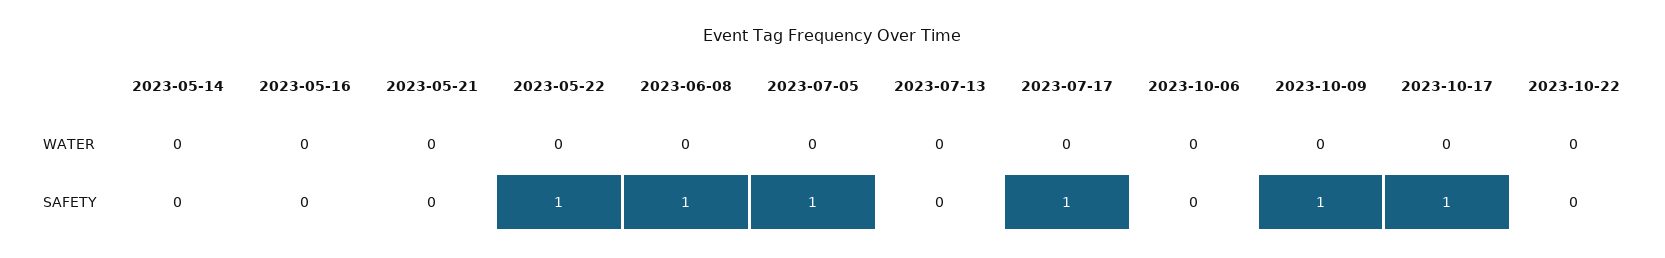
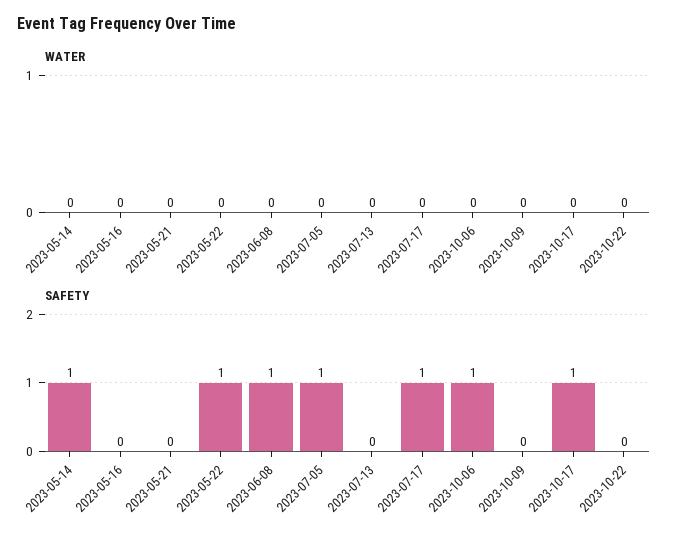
SAFETY, 2023-05-14: 0 -> 1
SAFETY, 2023-10-06: 0 -> 1
SAFETY, 2023-10-09: 1 -> 0

